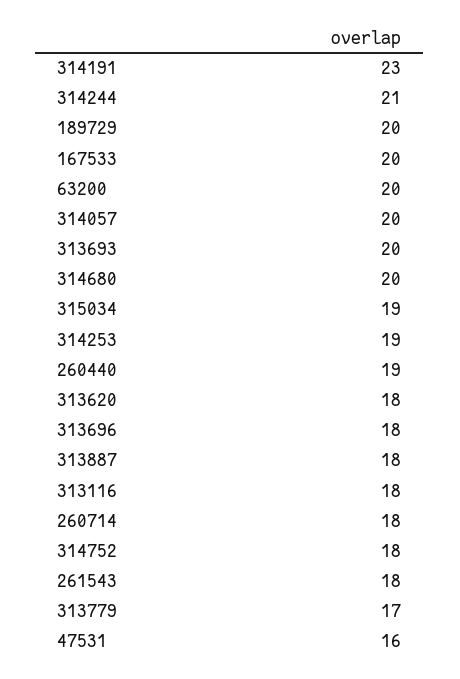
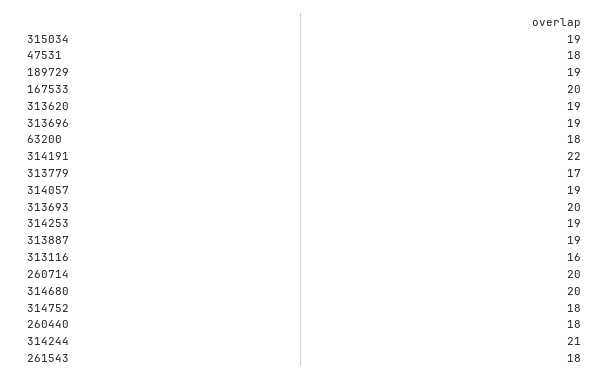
314191: 23 -> 22
189729: 20 -> 19
63200: 20 -> 18
314057: 20 -> 19
260440: 19 -> 18
313620: 18 -> 19
313696: 18 -> 19
313887: 18 -> 19
313116: 18 -> 16
260714: 18 -> 20
47531: 16 -> 18

